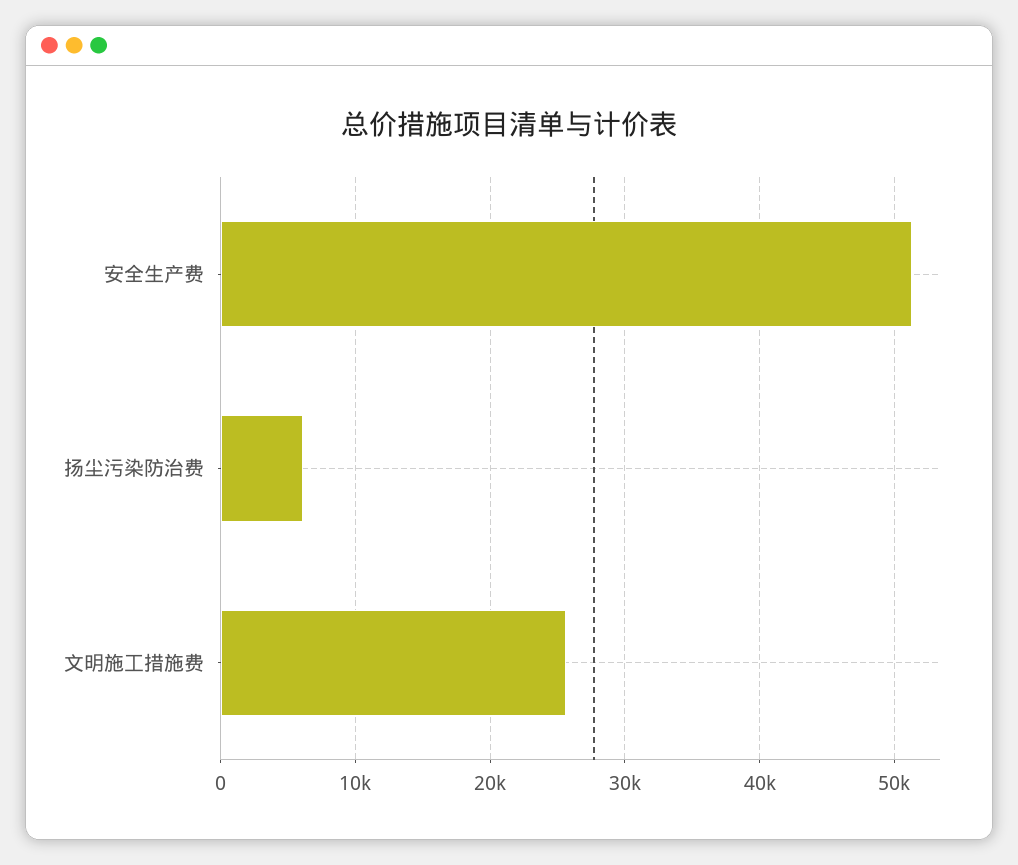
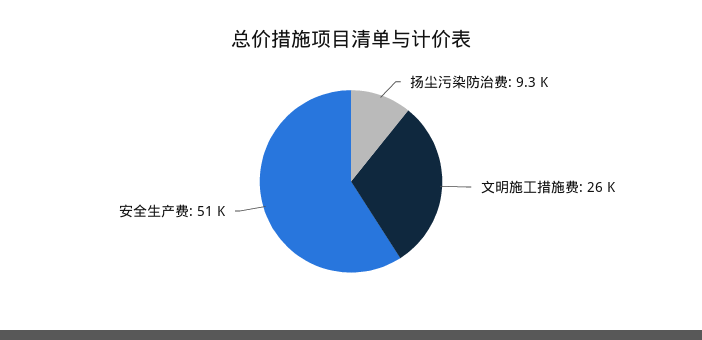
扬尘污染防治费: 6000 -> 9300

